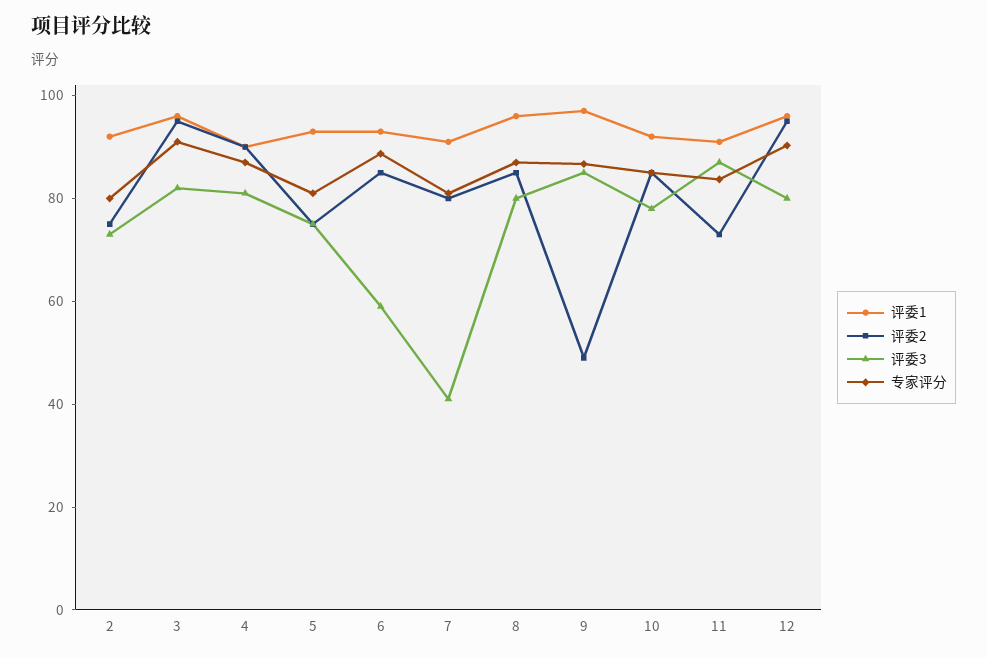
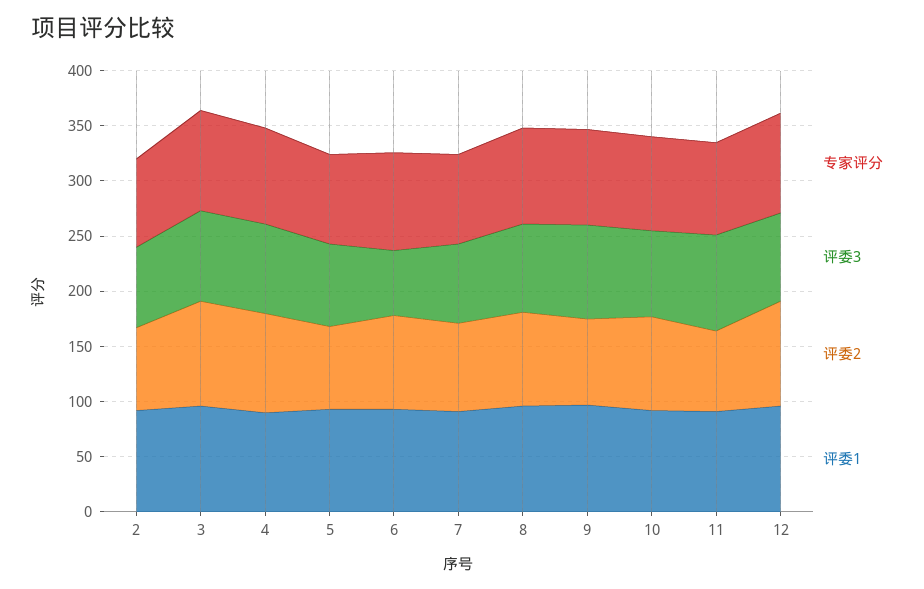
评委3, 7: 40 -> 70
评委2, 9: 50 -> 80

